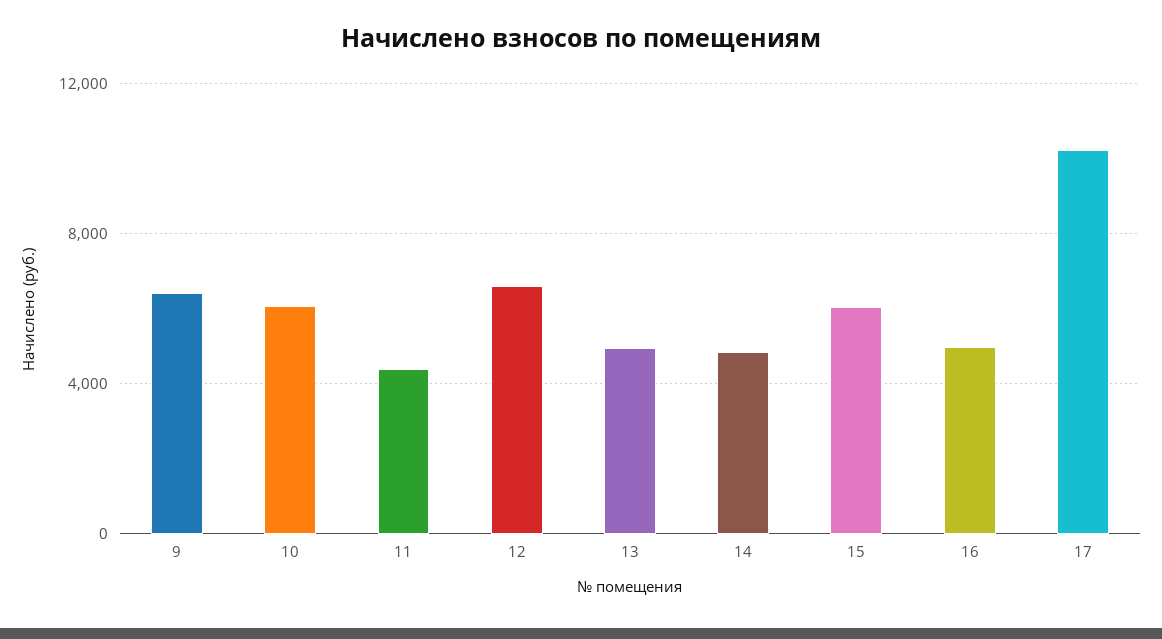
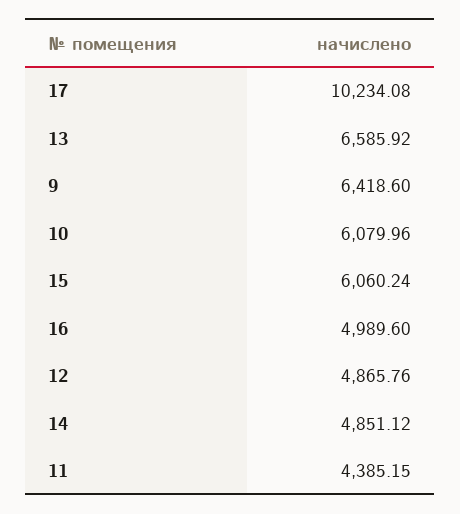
12: 6500 -> 4865.76
13: 5000 -> 6585.92

